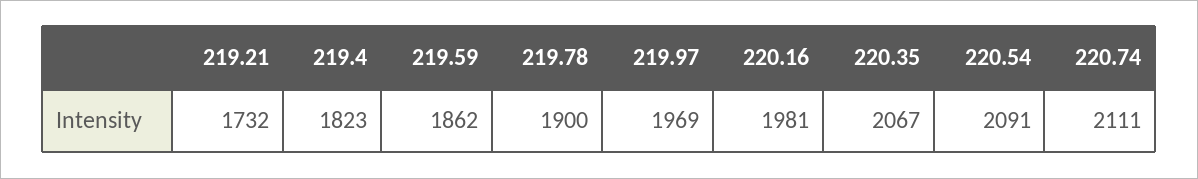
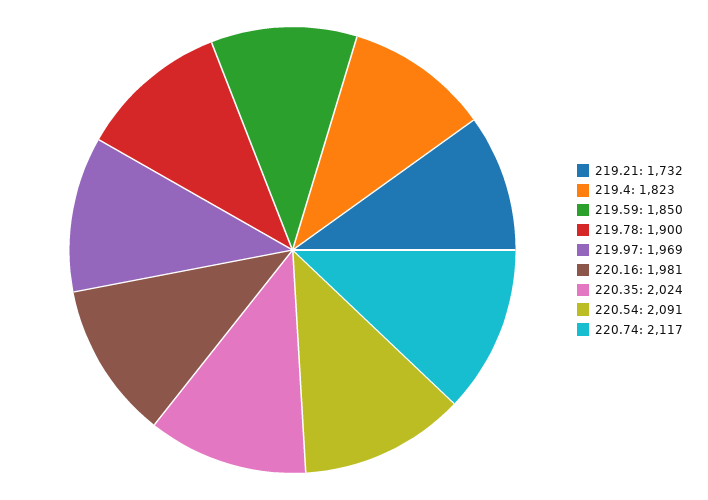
219.59: 1862 -> 1850
220.35: 2067 -> 2024
220.74: 2111 -> 2117

